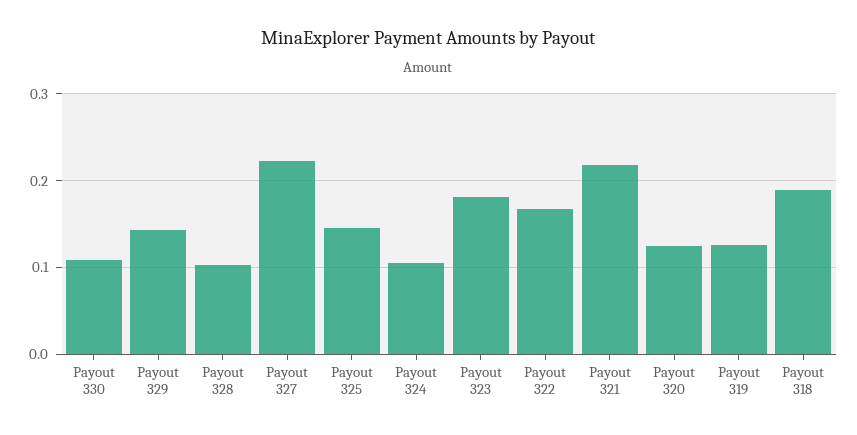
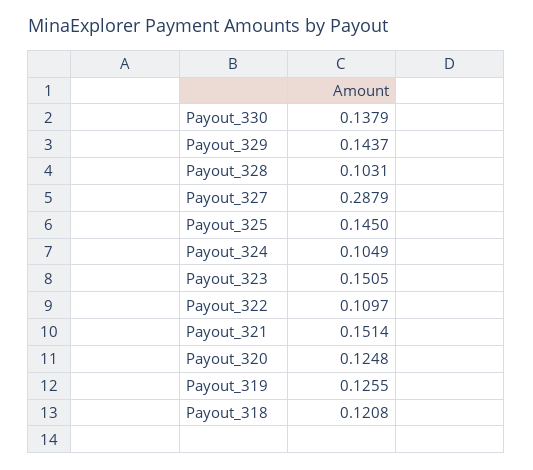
Payout 330: 0.11 -> 0.1379
Payout 327: 0.22 -> 0.2879
Payout 323: 0.18 -> 0.1505
Payout 322: 0.17 -> 0.1097
Payout 321: 0.22 -> 0.1514
Payout 318: 0.19 -> 0.1208

